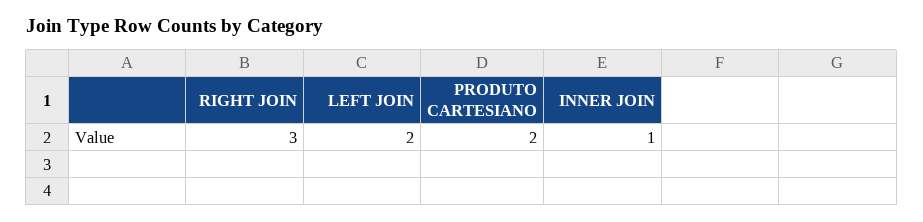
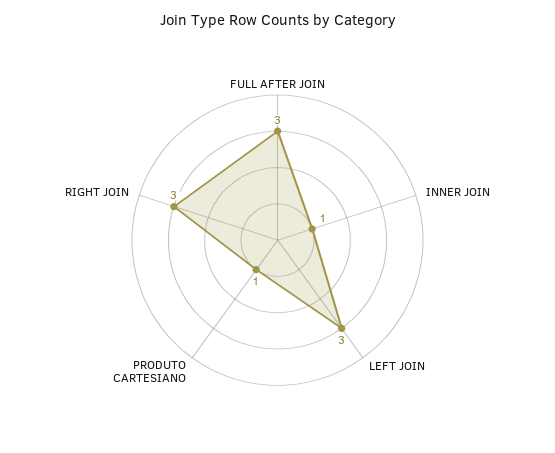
LEFT JOIN: 2 -> 3
PRODUTO CARTESIANO: 2 -> 1
FULL AFTER JOIN: none -> 3

